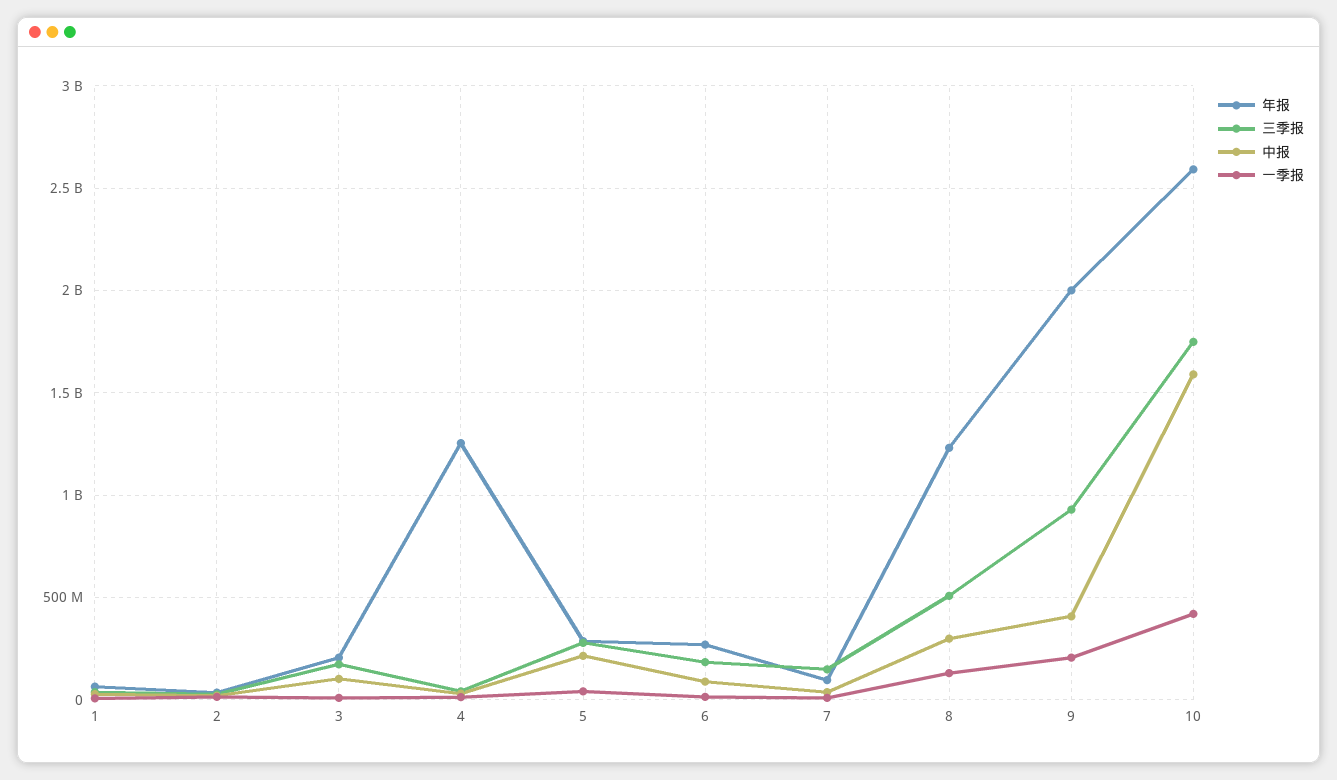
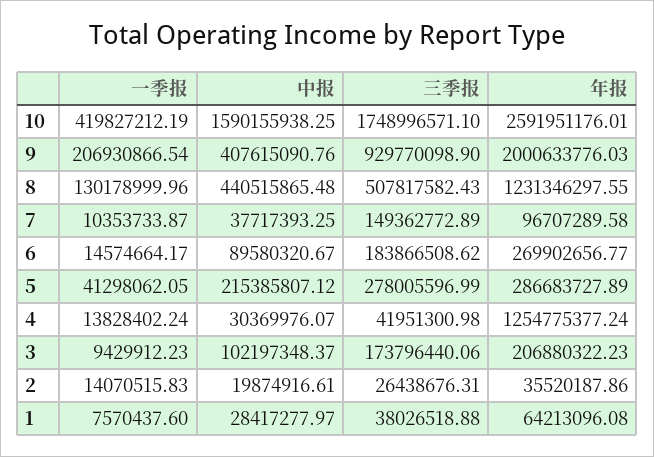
中报, 8: 300000000 -> 440515865.48

